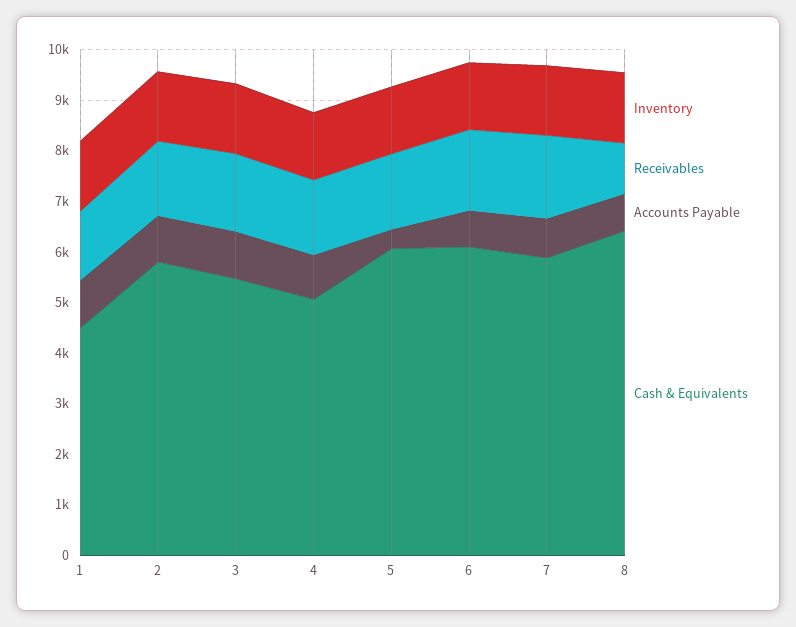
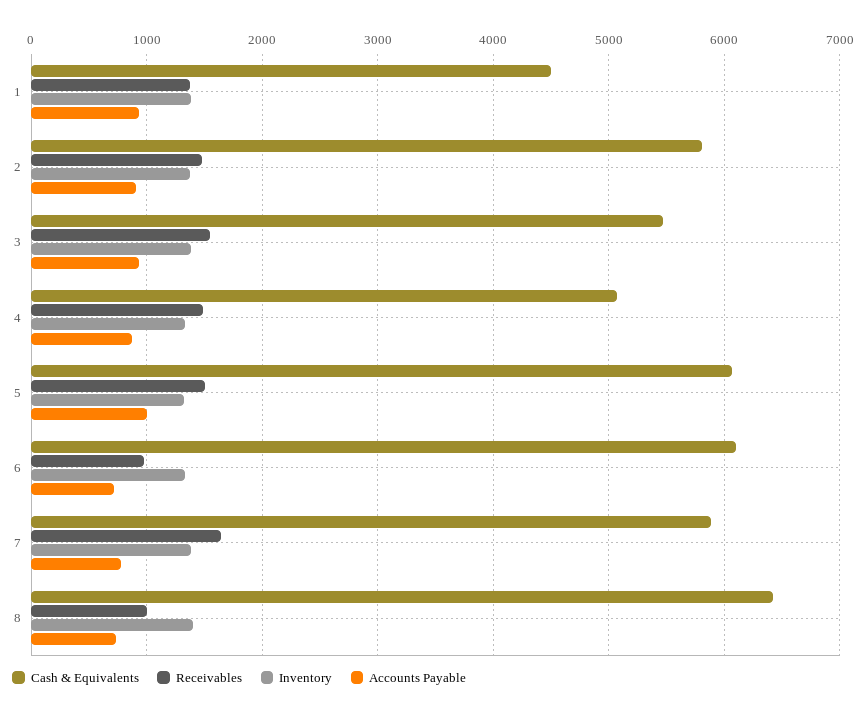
Accounts Payable, 5: 400 -> 1000
Receivables, 6: 1600 -> 1000

